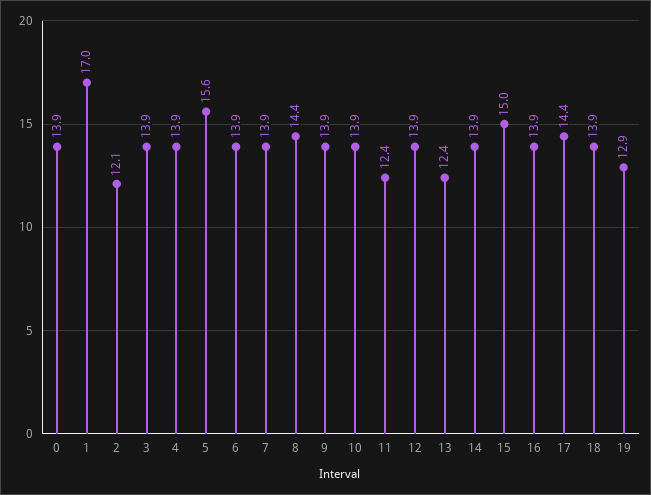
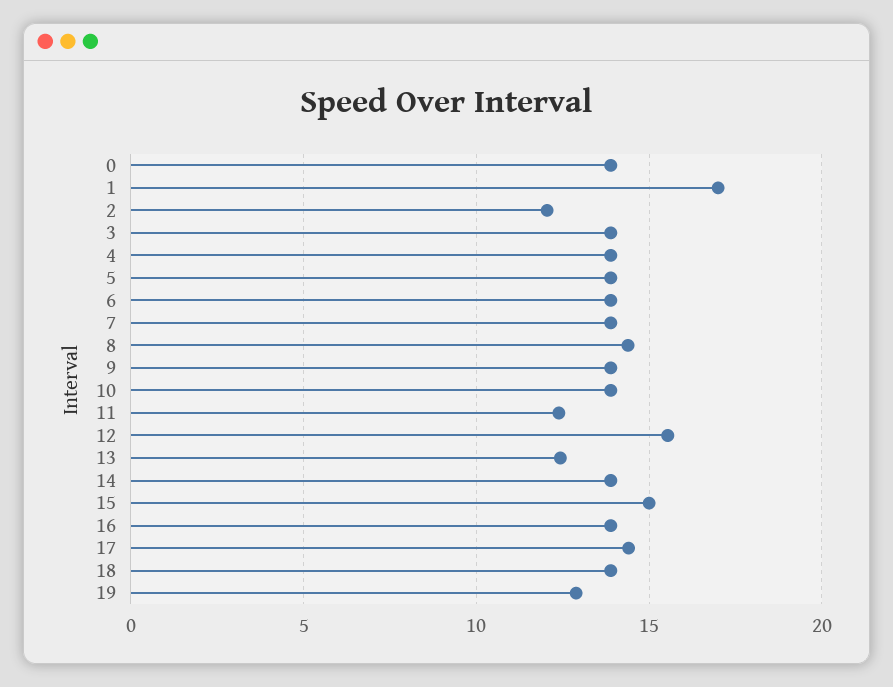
5: 15.6 -> 14
12: 13.9 -> 15.5

